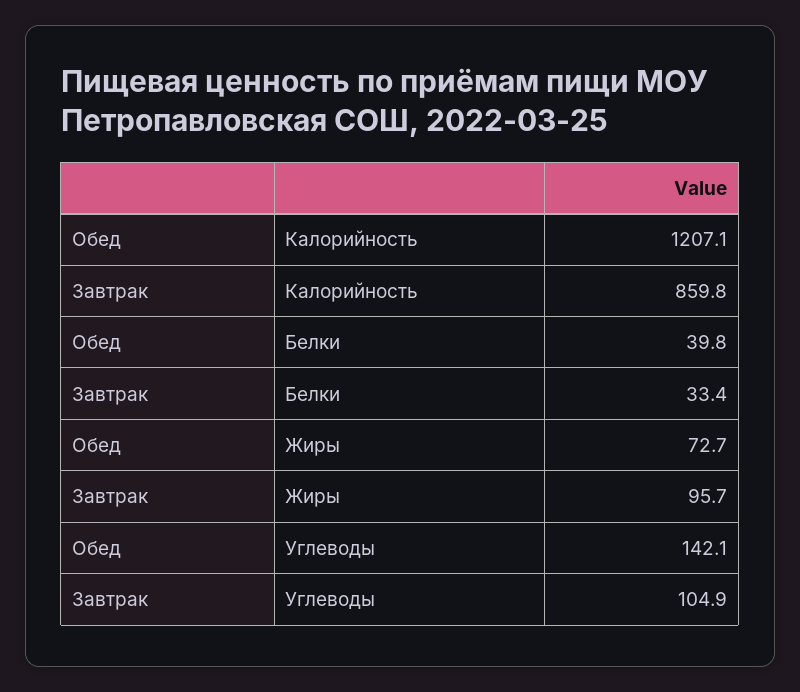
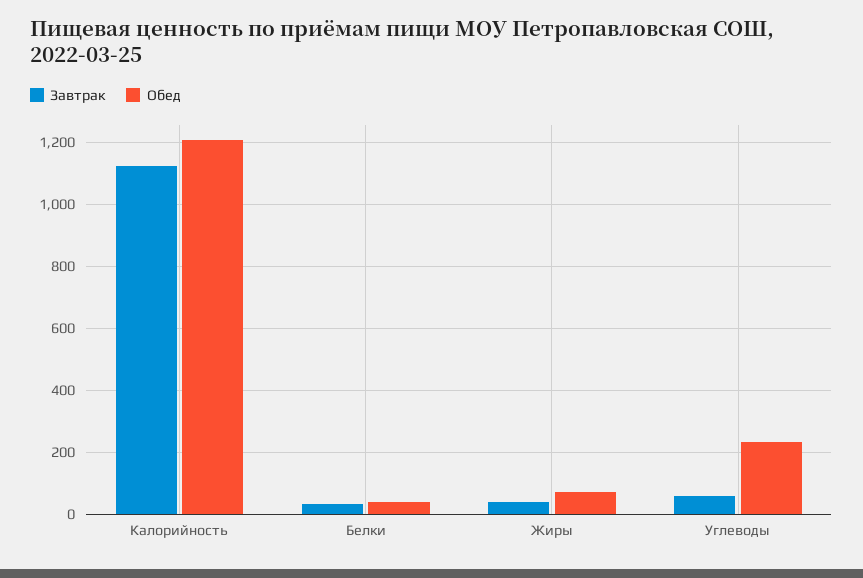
Завтрак, Калорийность: 859.8 -> 1120
Завтрак, Жиры: 95.7 -> 40
Обед, Углеводы: 142.1 -> 240
Завтрак, Углеводы: 104.9 -> 60

